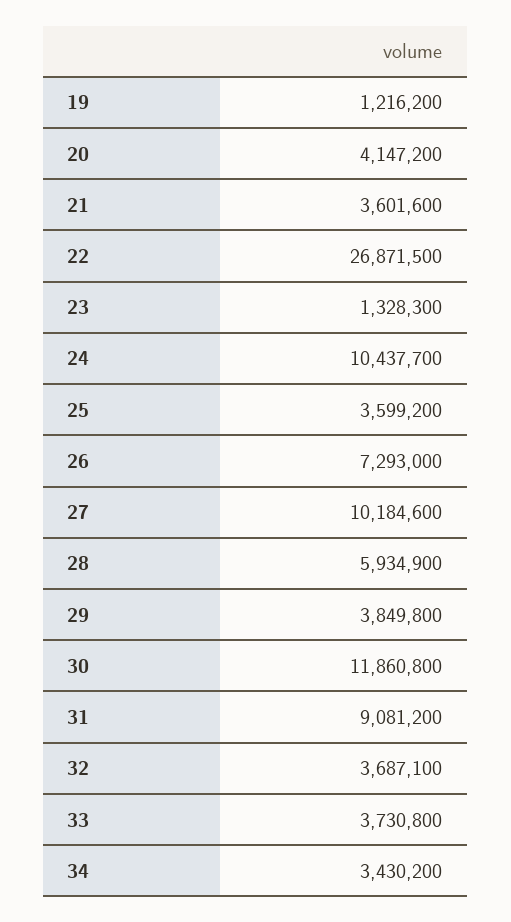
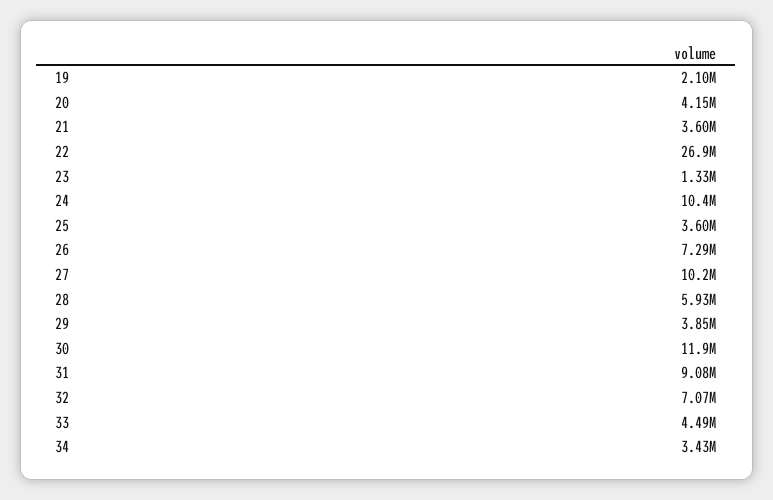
19: 1216200 -> 2100000
32: 3687100 -> 7070000
33: 3730800 -> 4490000

